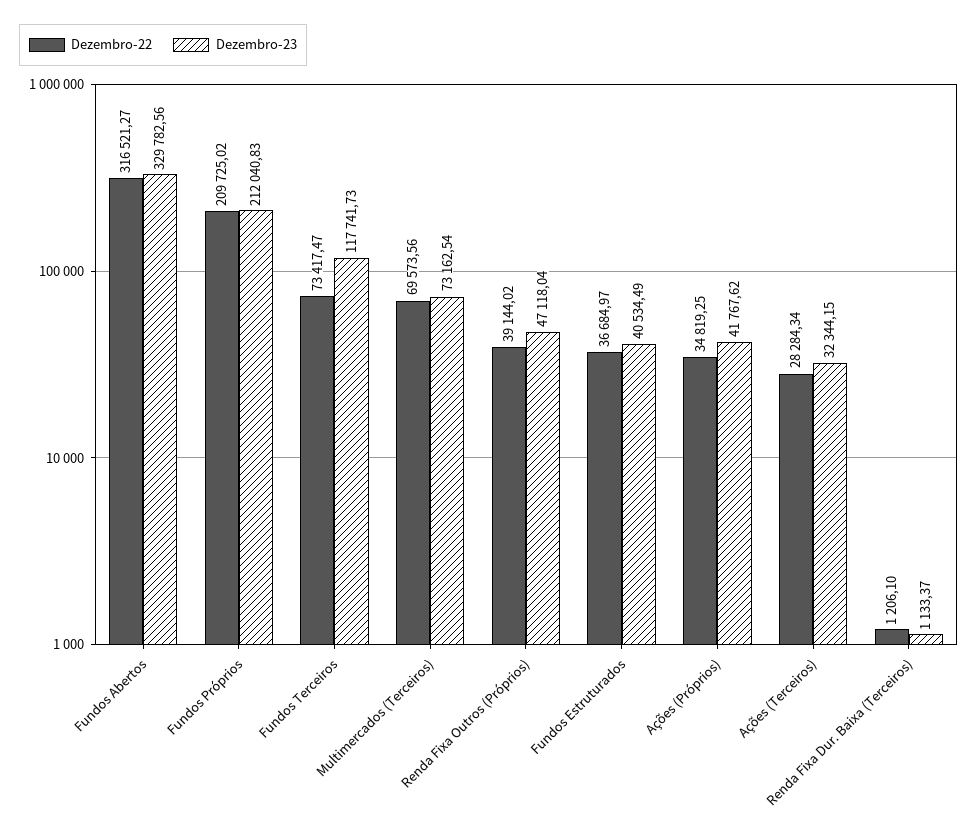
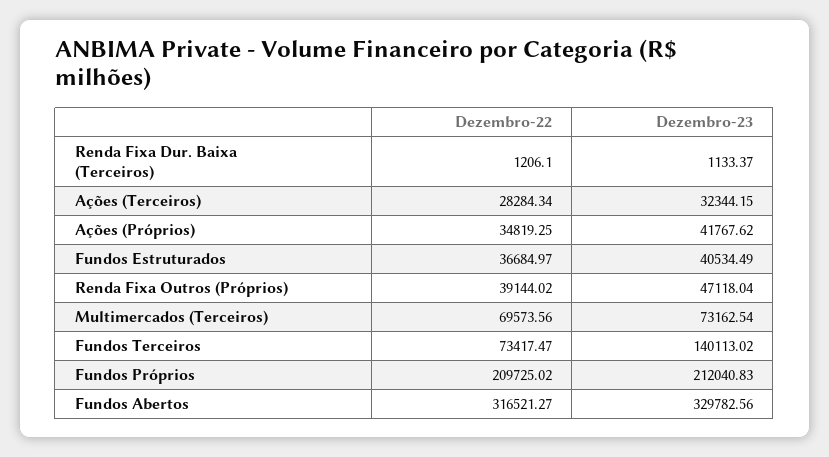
Dezembro-23, Fundos Terceiros: 117741.73 -> 140113.02

